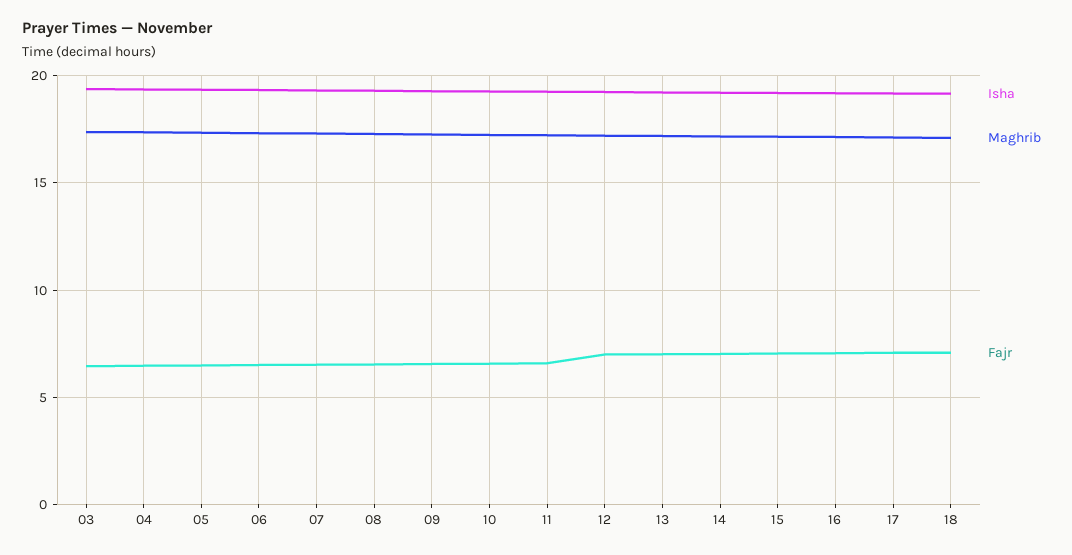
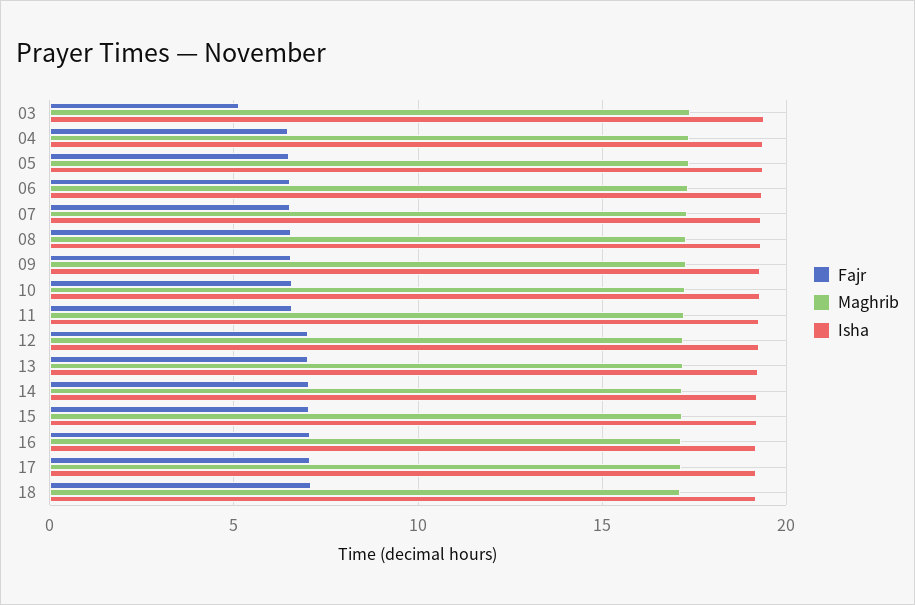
Fajr, 03: 6.5 -> 5

